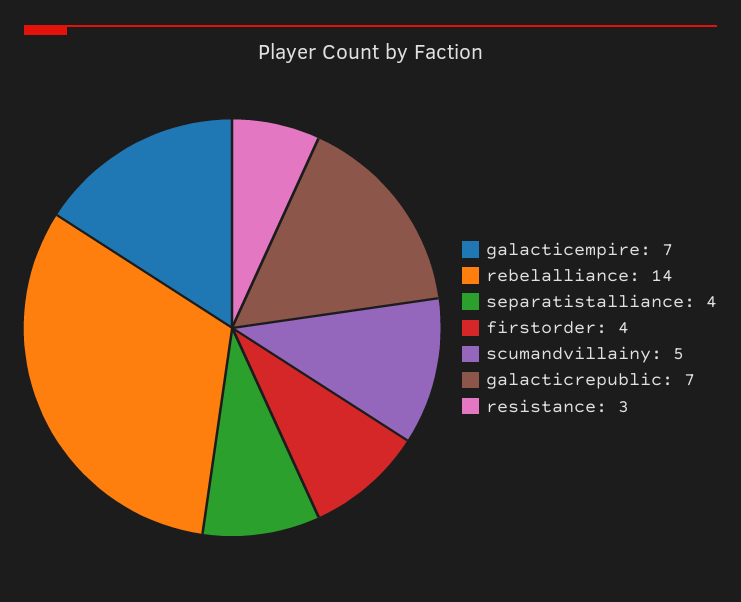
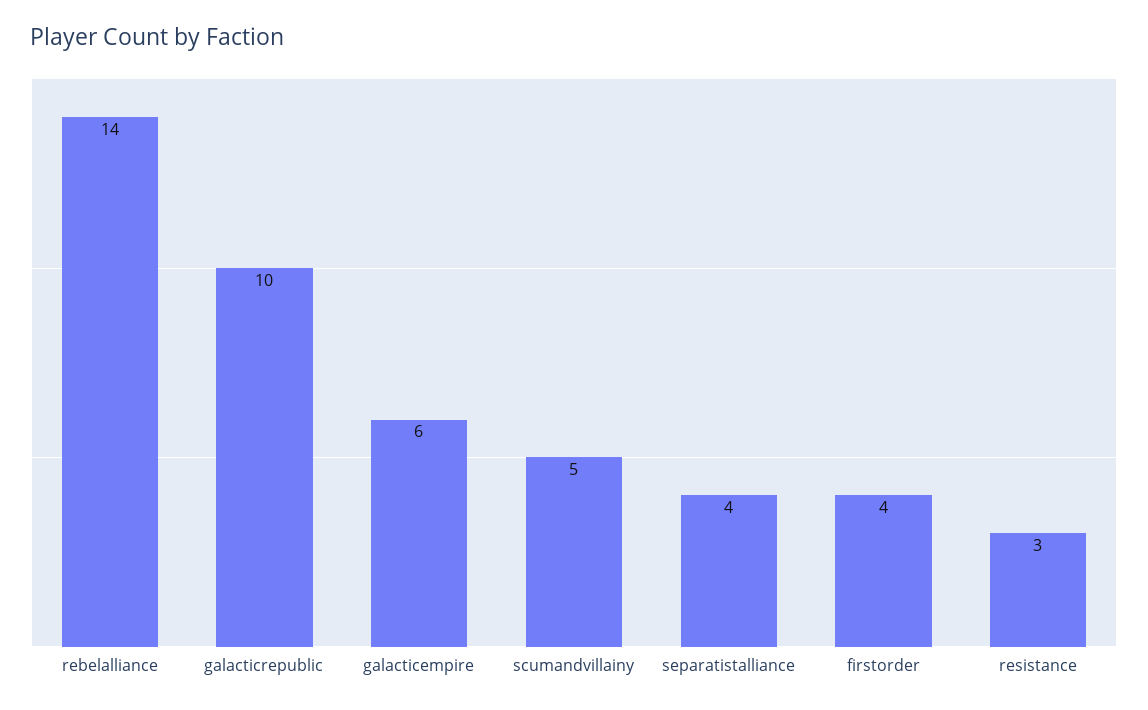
galacticempire: 7 -> 6
galacticrepublic: 7 -> 10

